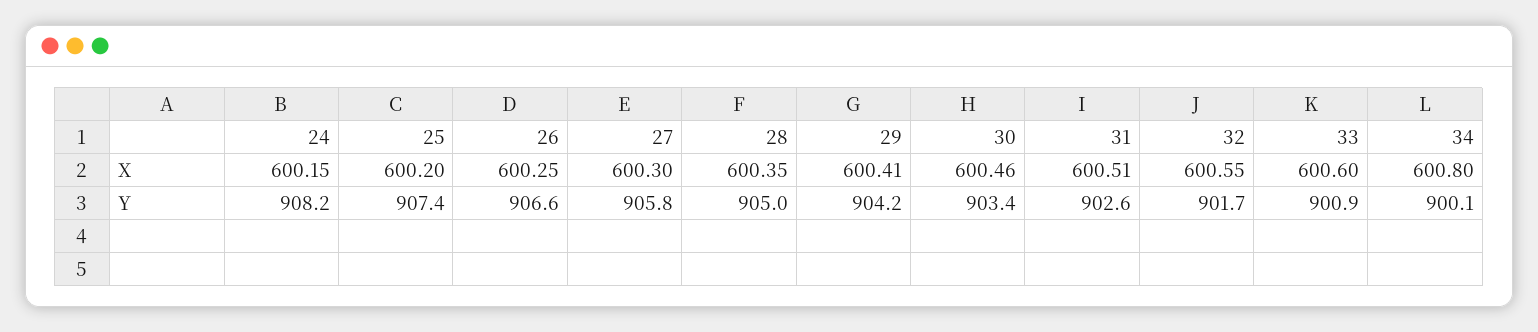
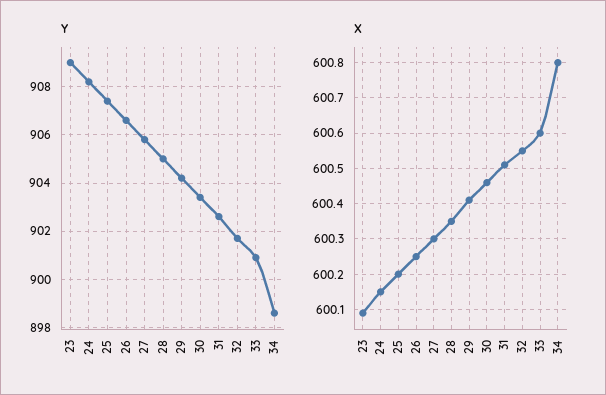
Y, 34: 900.1 -> 898.5
Y, 23: none -> 909
X, 23: none -> 600.1

